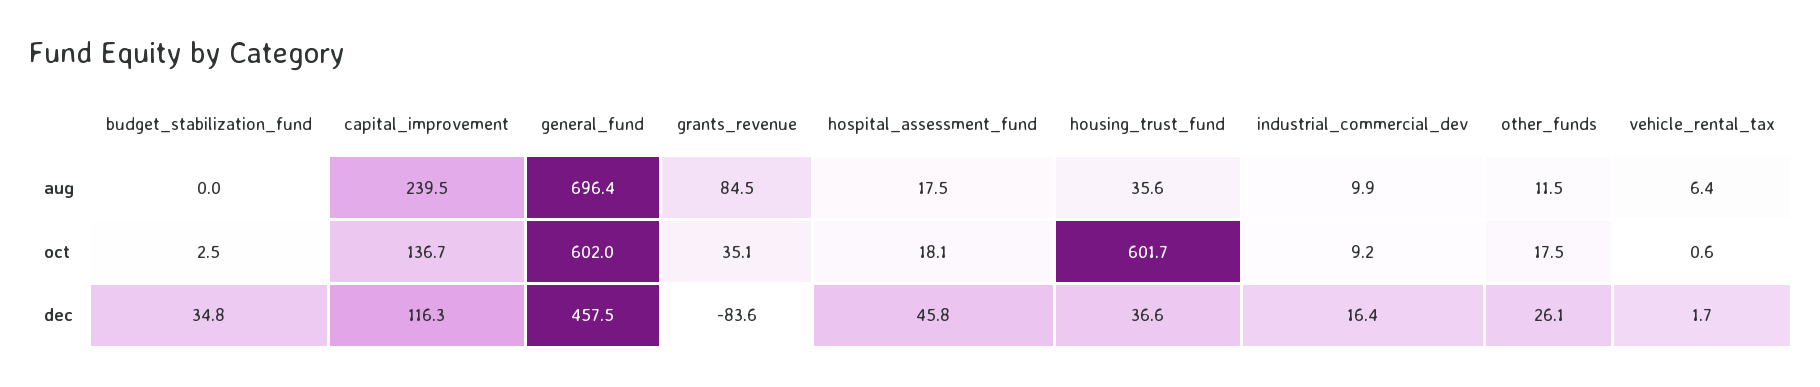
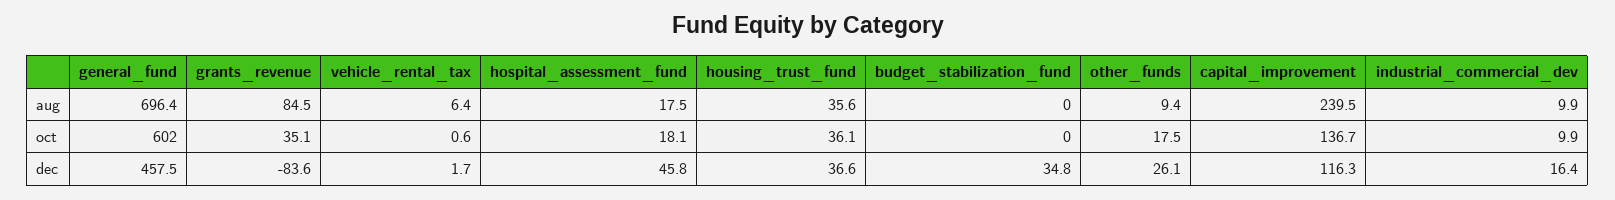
other_funds, aug: 11.5 -> 9.4
budget_stabilization_fund, oct: 2.5 -> 0
housing_trust_fund, oct: 601.7 -> 36.1
industrial_commercial_dev, oct: 9.2 -> 9.9

